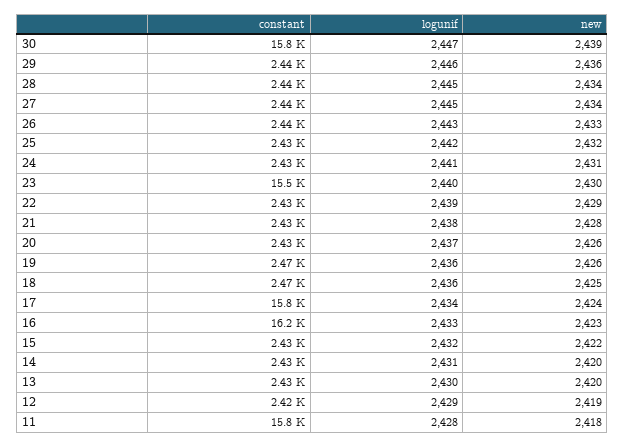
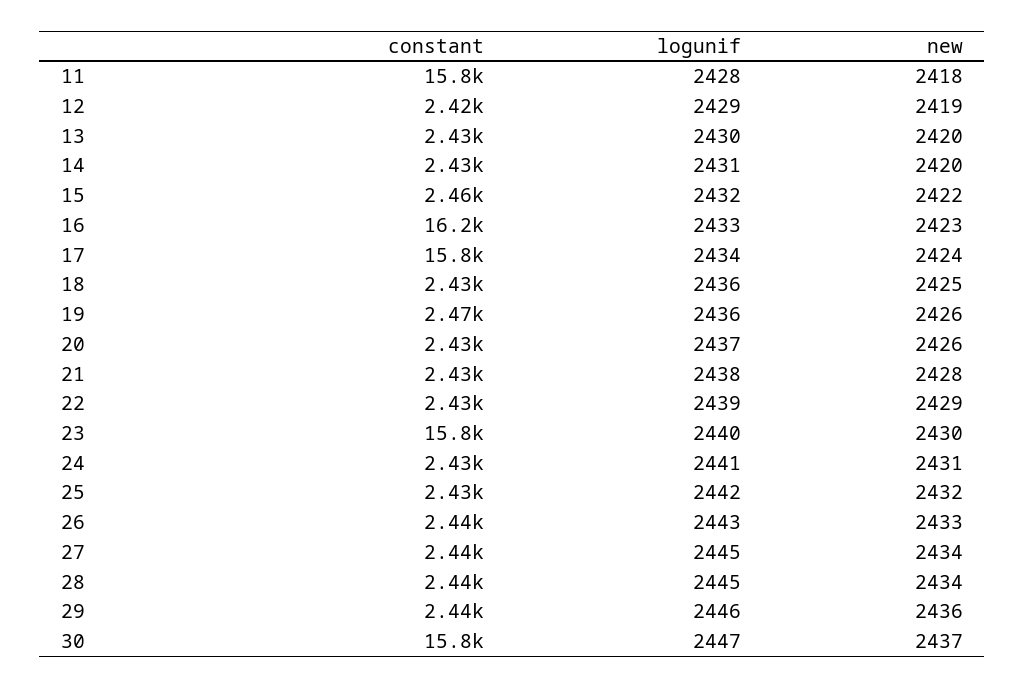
new, 30: 2439 -> 2437
constant, 23: 15500 -> 15800
constant, 18: 2470 -> 2430
constant, 15: 2430 -> 2460

